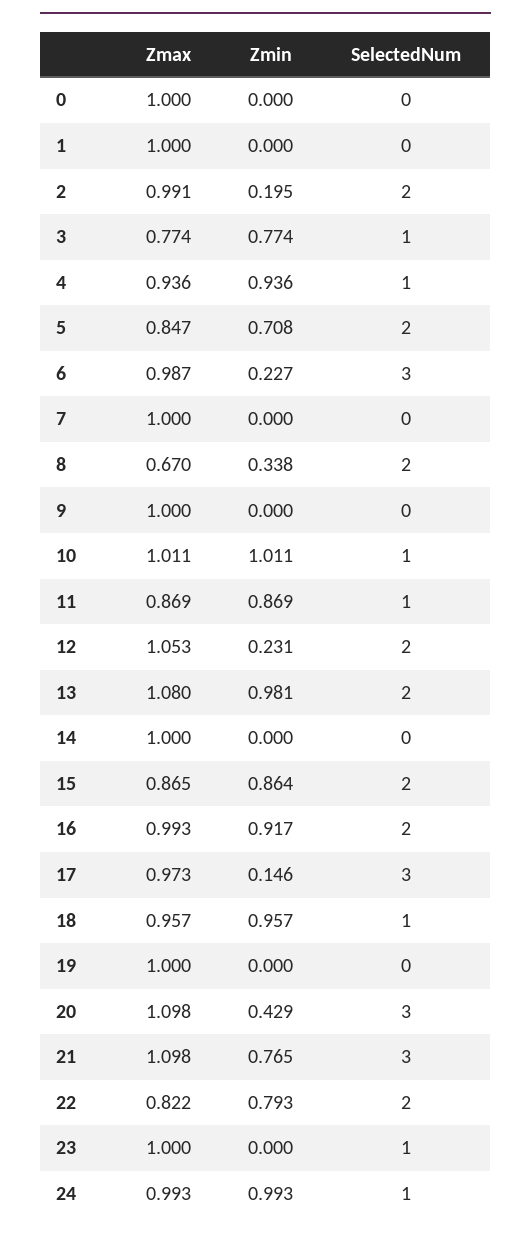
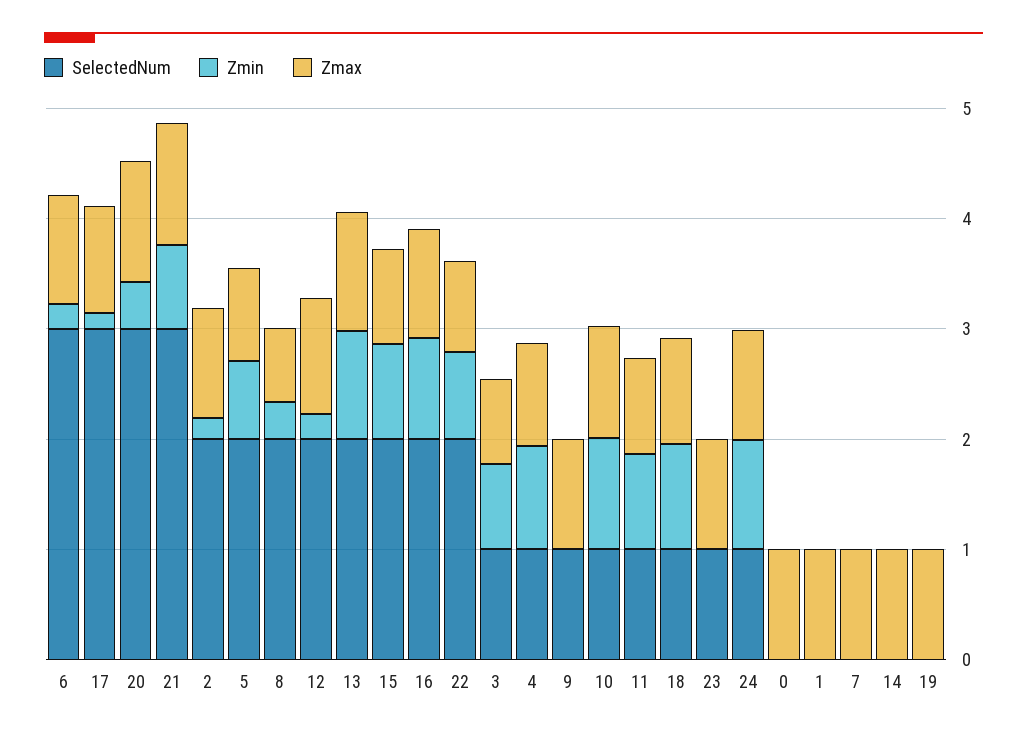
SelectedNum, 9: 0 -> 1

